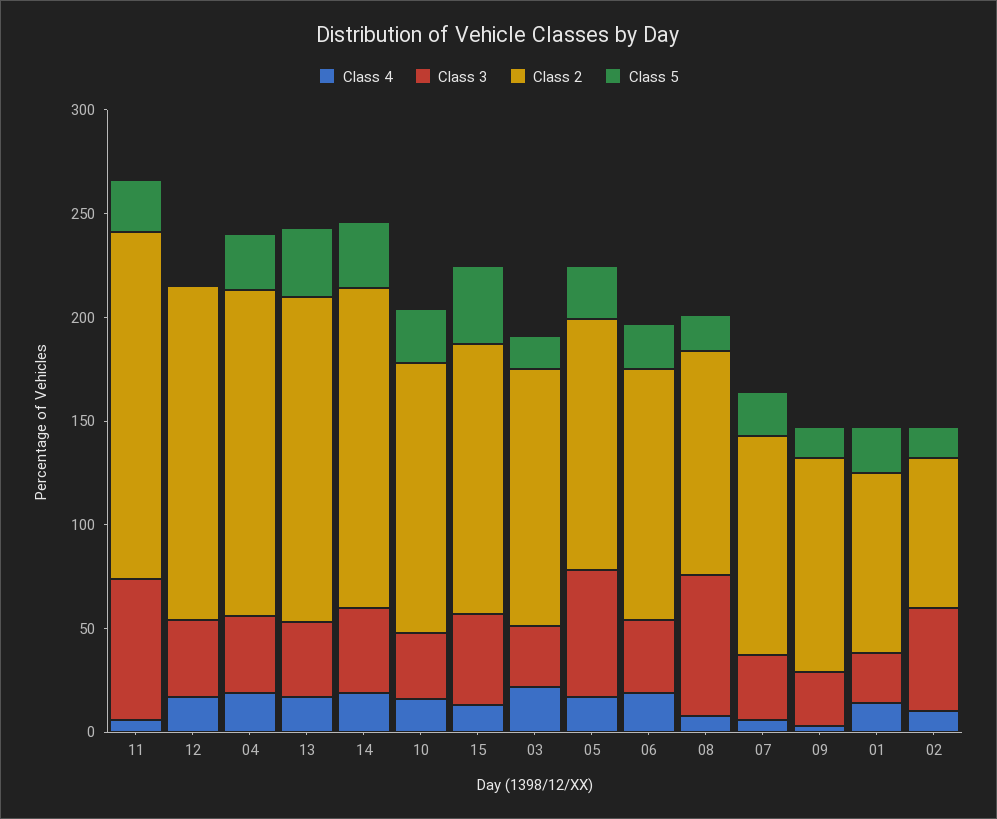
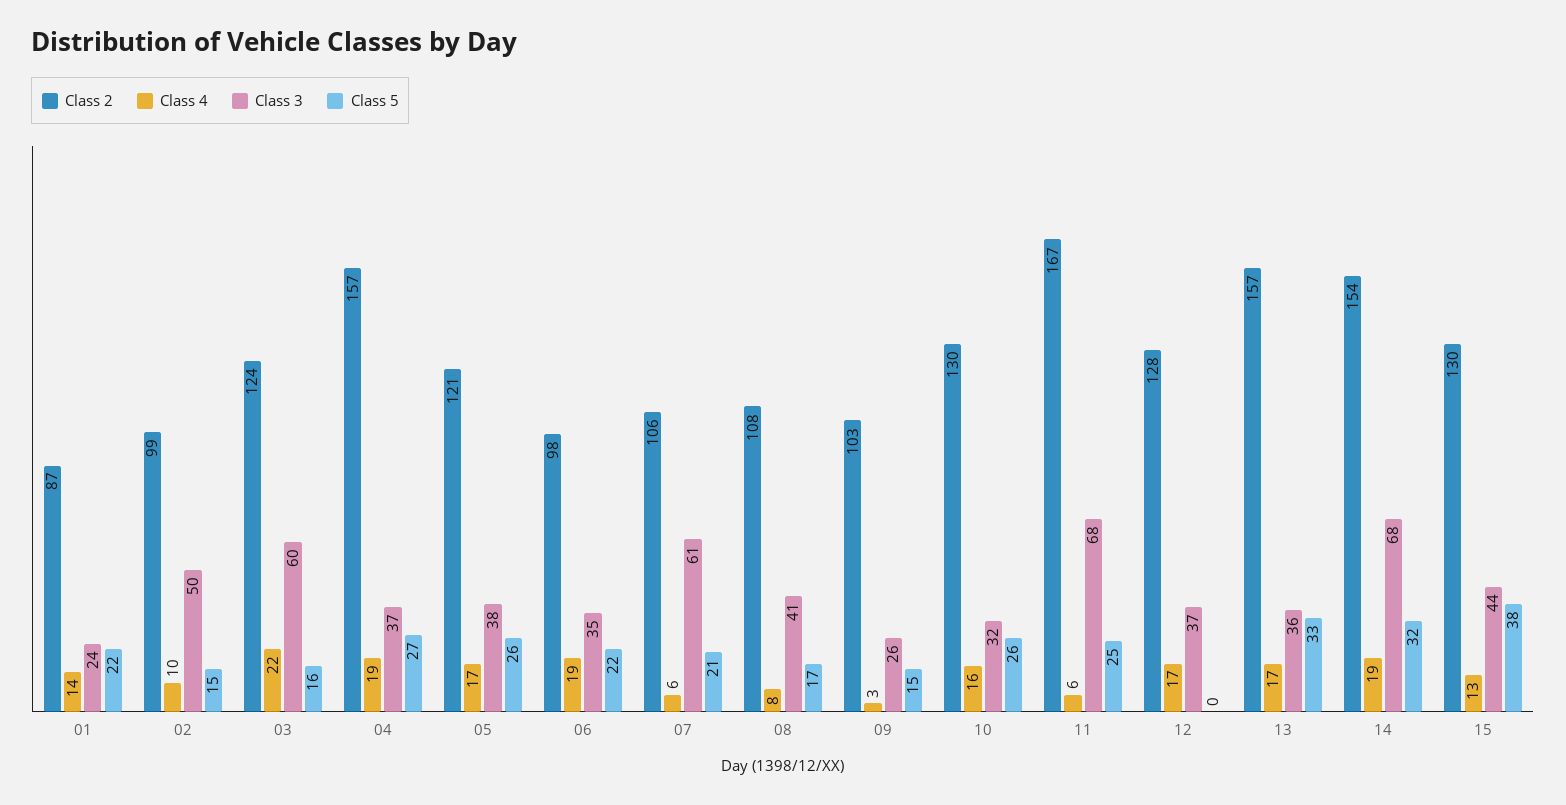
Class 2, 12: 160 -> 128
Class 3, 14: 40 -> 68
Class 3, 03: 30 -> 60
Class 3, 05: 60 -> 38
Class 2, 06: 120 -> 98
Class 3, 08: 70 -> 41
Class 3, 07: 30 -> 61
Class 2, 02: 70 -> 99

